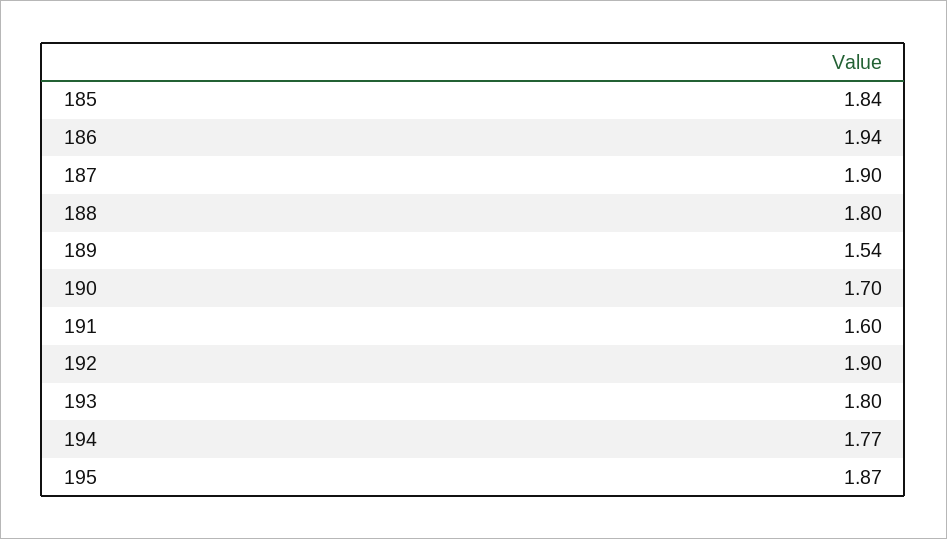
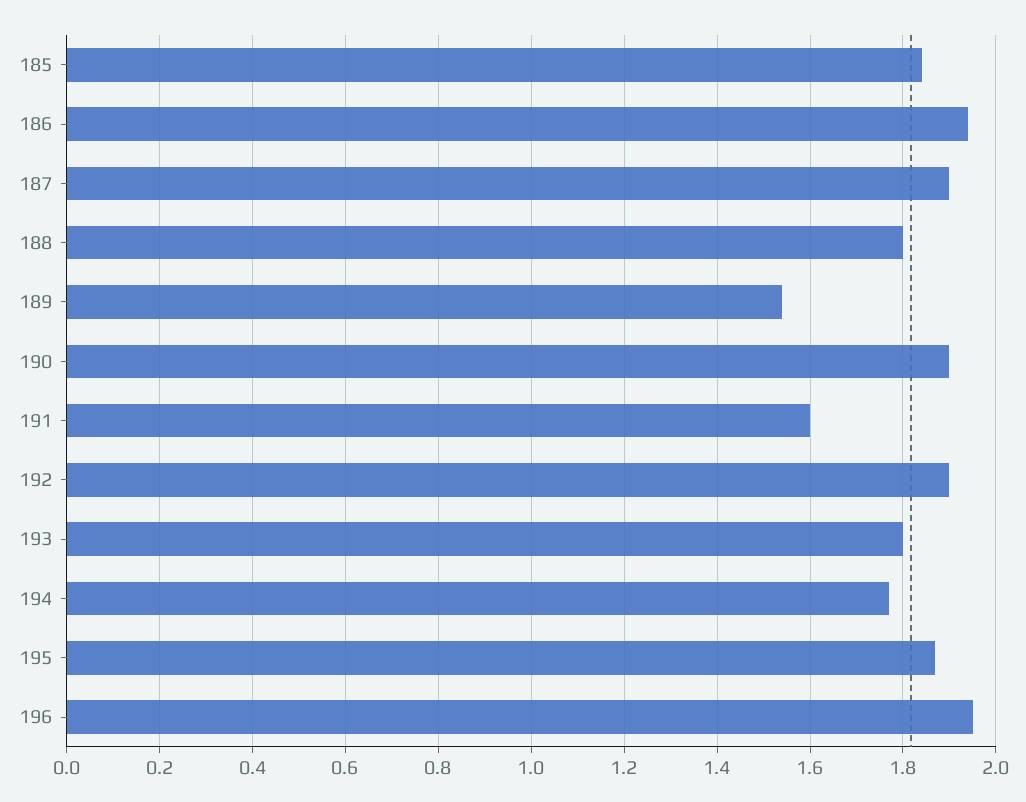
190: 1.7 -> 1.9
196: none -> 1.95

